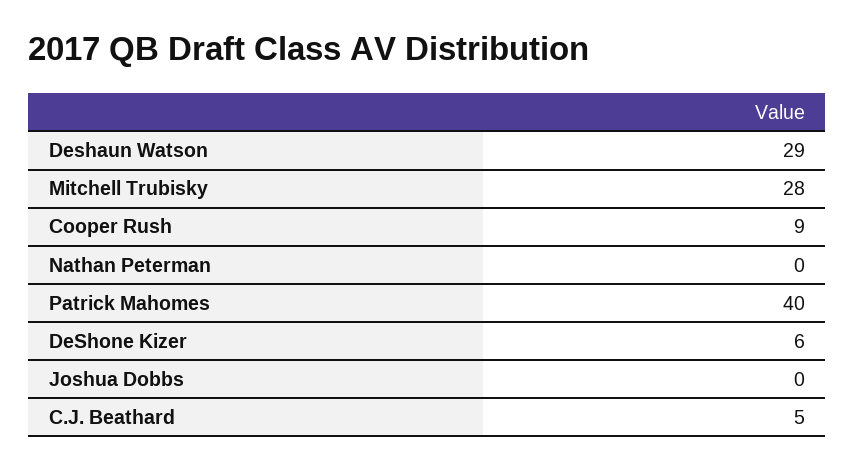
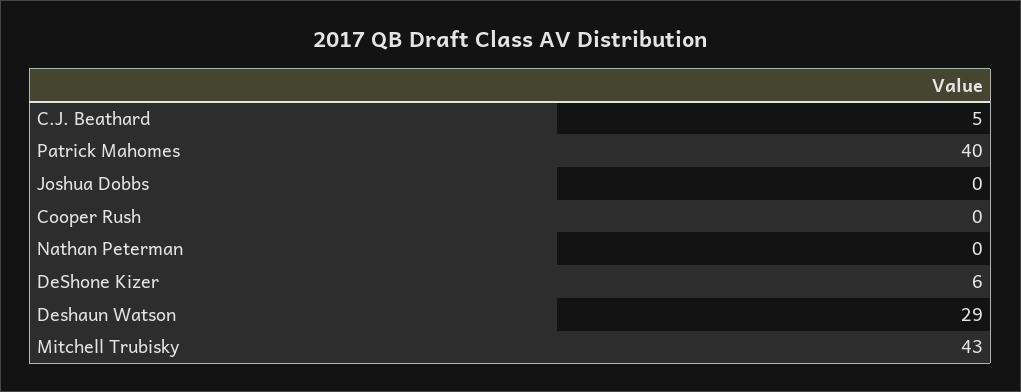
Mitchell Trubisky: 28 -> 43
Cooper Rush: 9 -> 0

